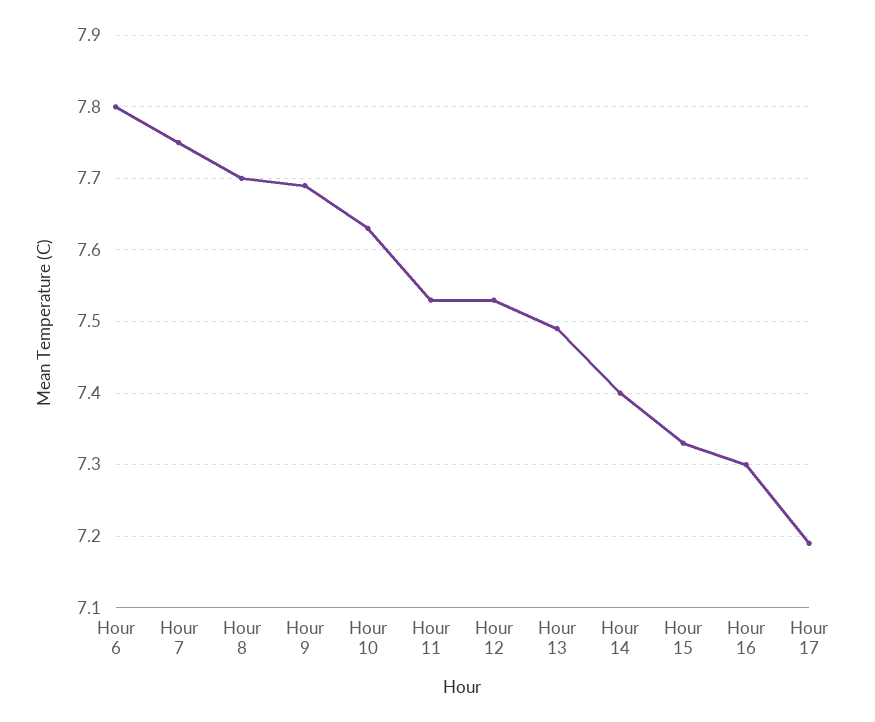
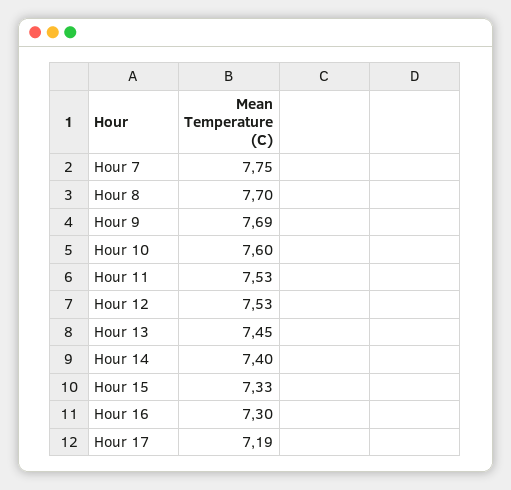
Hour 6: 7.8 -> none
Hour 10: 7.63 -> 7.6
Hour 13: 7.49 -> 7.45

